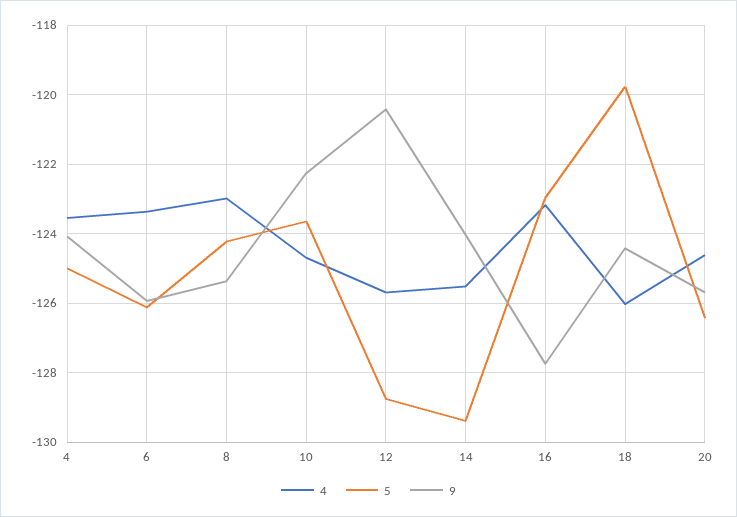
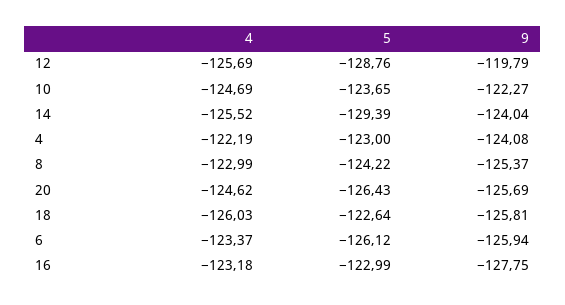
4, 4: -123.6 -> -122.19
5, 4: -125 -> -123
9, 12: -120.4 -> -119.79
5, 18: -119.8 -> -122.64
9, 18: -124.4 -> -125.81

